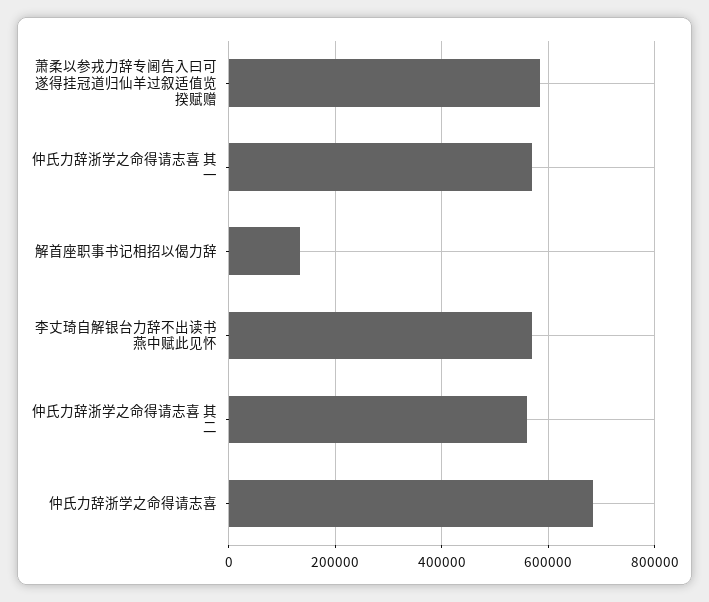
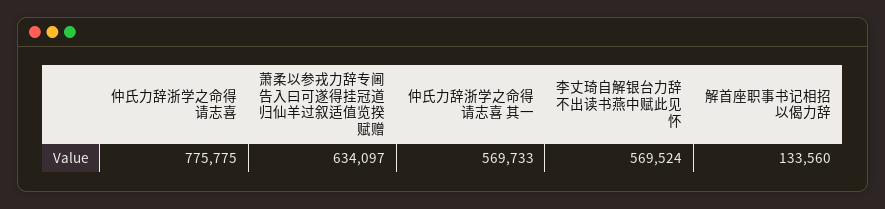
萧柔以参戎力辞专阃告入曰可遂得挂冠道归仙羊过叙适值览揆赋赠: 580000 -> 634097
仲氏力辞浙学之命得请志喜 其二: 560000 -> none
仲氏力辞浙学之命得请志喜: 680000 -> 775775

